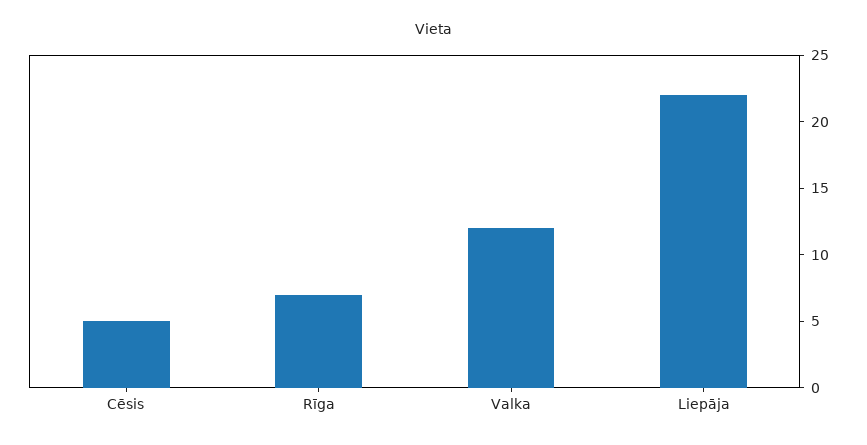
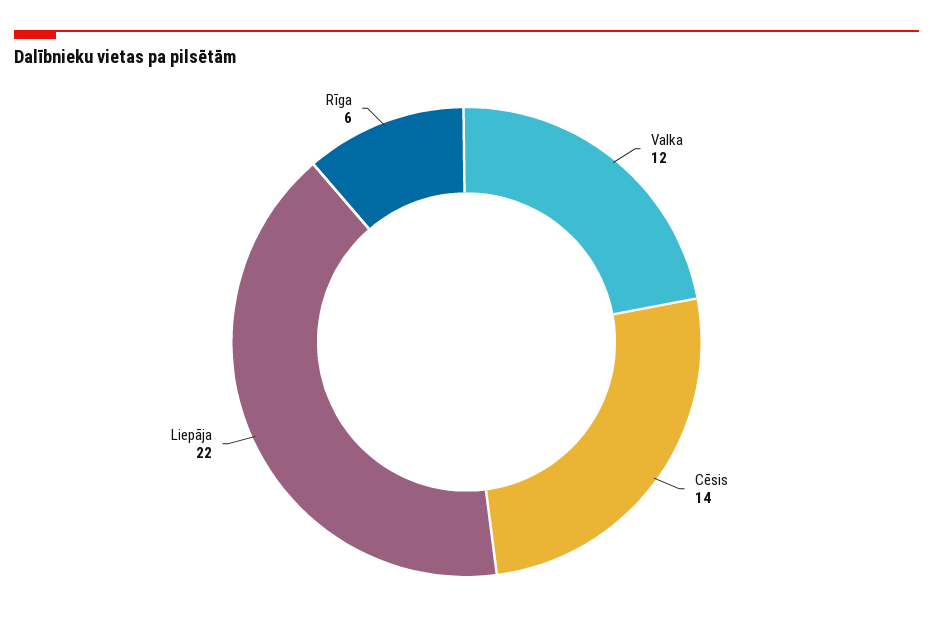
Cēsis: 5 -> 14
Rīga: 7 -> 6

